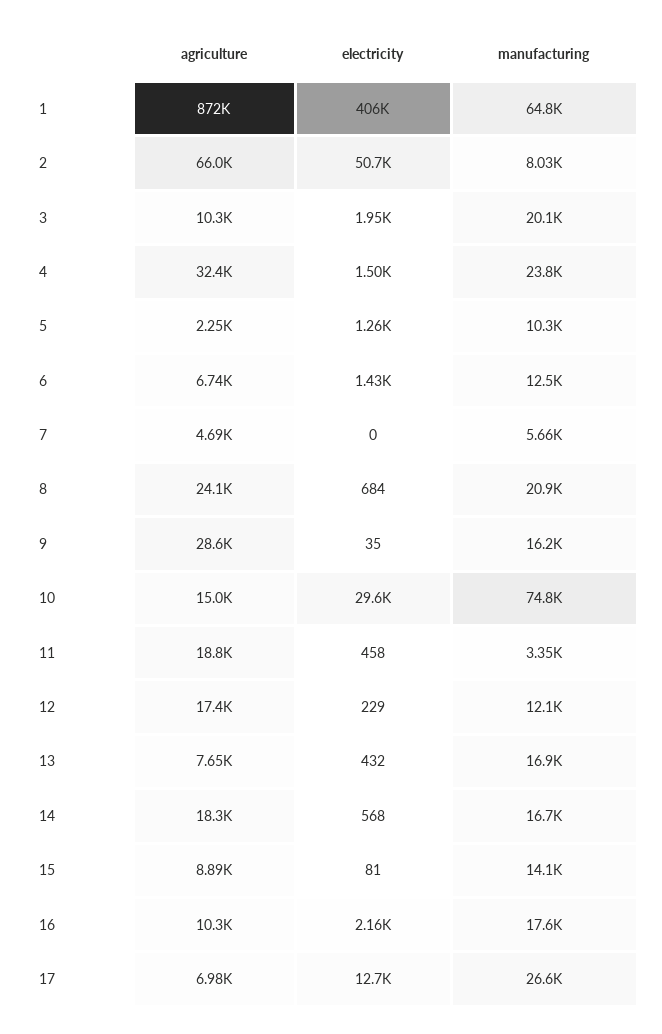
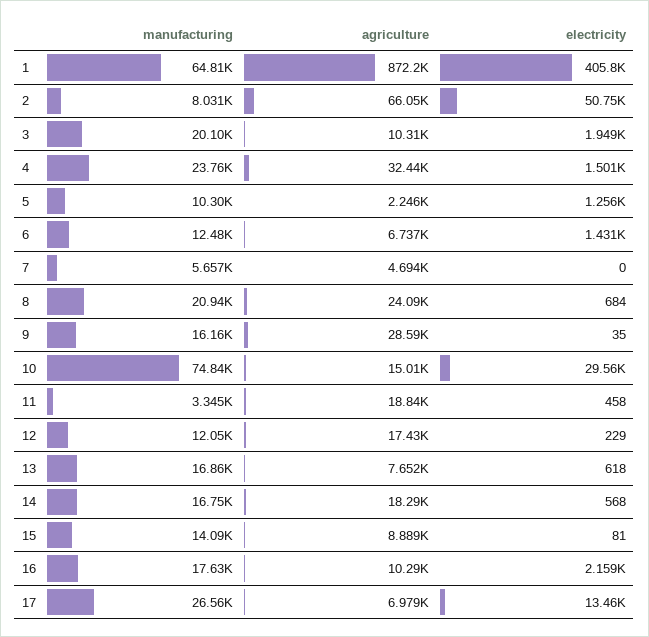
electricity, 13: 432 -> 618
electricity, 17: 12700 -> 13460

